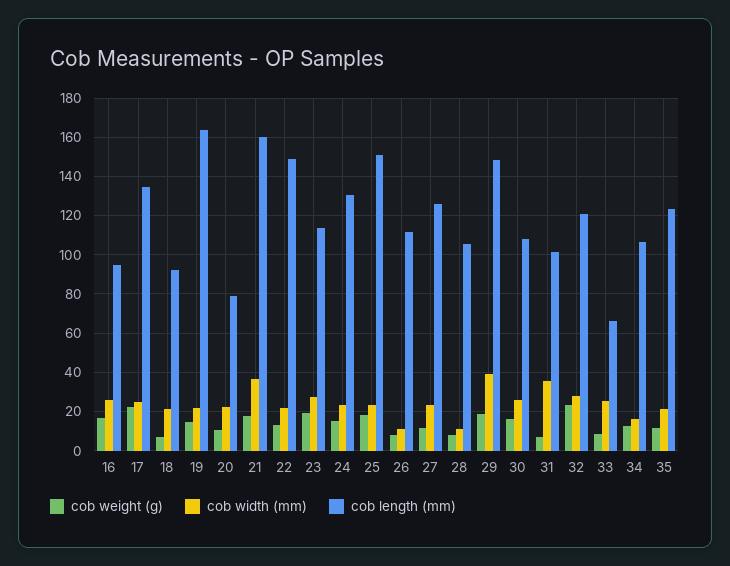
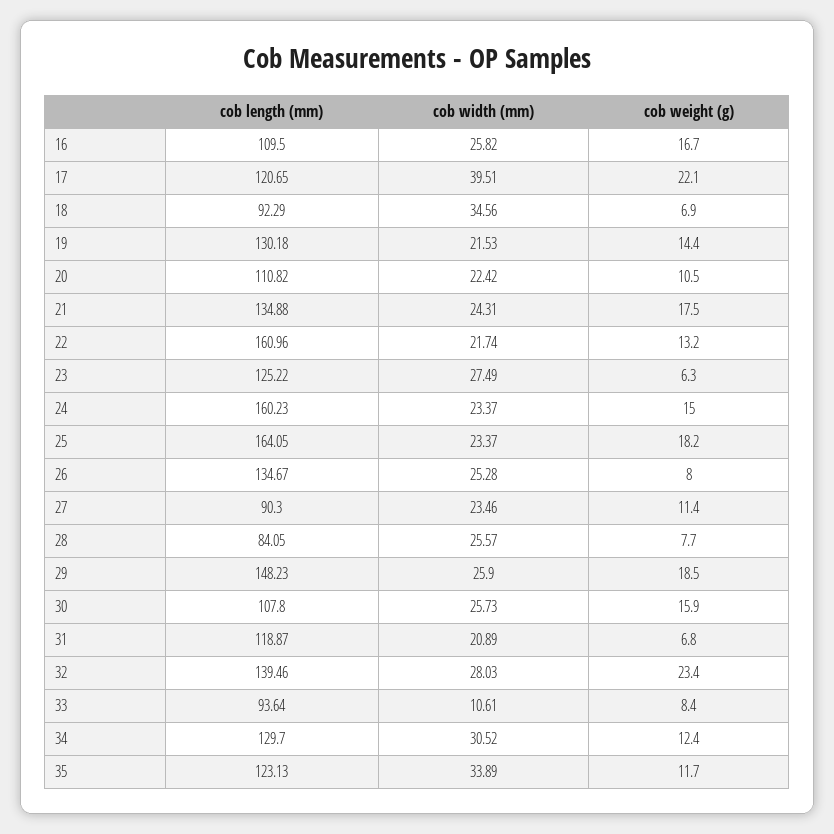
cob length (mm), 16: 95 -> 109.5
cob width (mm), 17: 25 -> 39.51
cob length (mm), 17: 135 -> 120.65
cob width (mm), 18: 20 -> 34.56
cob length (mm), 19: 165 -> 130.18
cob length (mm), 20: 80 -> 110.82
cob width (mm), 21: 35 -> 24.31
cob length (mm), 21: 160 -> 134.88
cob length (mm), 22: 150 -> 160.96
cob weight (g), 23: 20 -> 6.3
cob length (mm), 23: 115 -> 125.22
cob length (mm), 24: 130 -> 160.23
cob length (mm), 25: 150 -> 164.05
cob width (mm), 26: 10 -> 25.28
cob length (mm), 26: 110 -> 134.67
cob length (mm), 27: 125 -> 90.3
cob width (mm), 28: 10 -> 25.57
cob length (mm), 28: 105 -> 84.05
cob width (mm), 29: 40 -> 25.9
cob width (mm), 31: 35 -> 20.89
cob length (mm), 31: 100 -> 118.87
cob length (mm), 32: 120 -> 139.46
cob width (mm), 33: 25 -> 10.61
cob length (mm), 33: 65 -> 93.64
cob width (mm), 34: 15 -> 30.52
cob length (mm), 34: 105 -> 129.7
cob width (mm), 35: 20 -> 33.89

